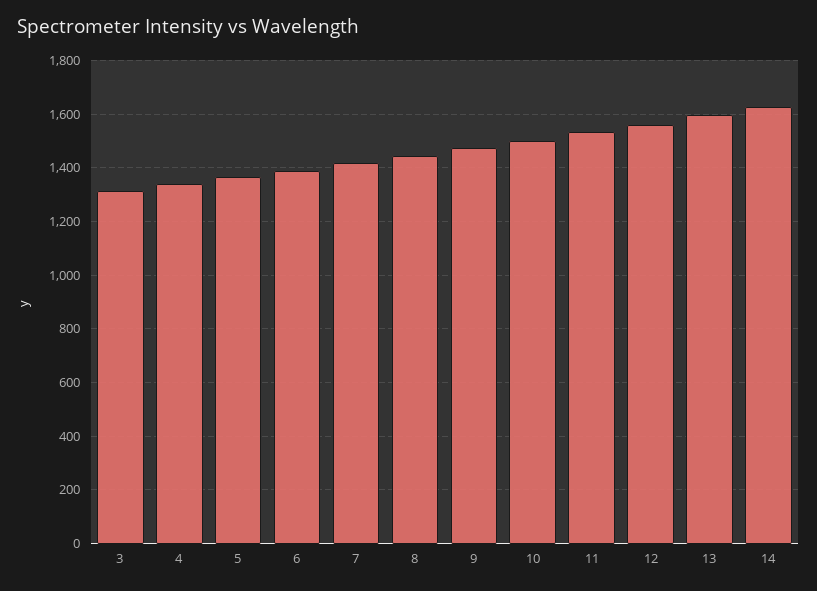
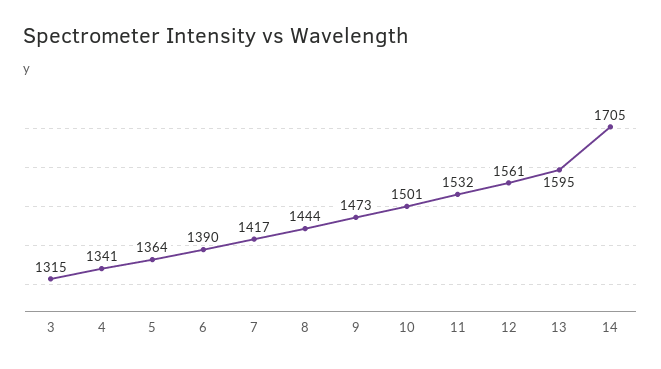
14: 1625 -> 1705

